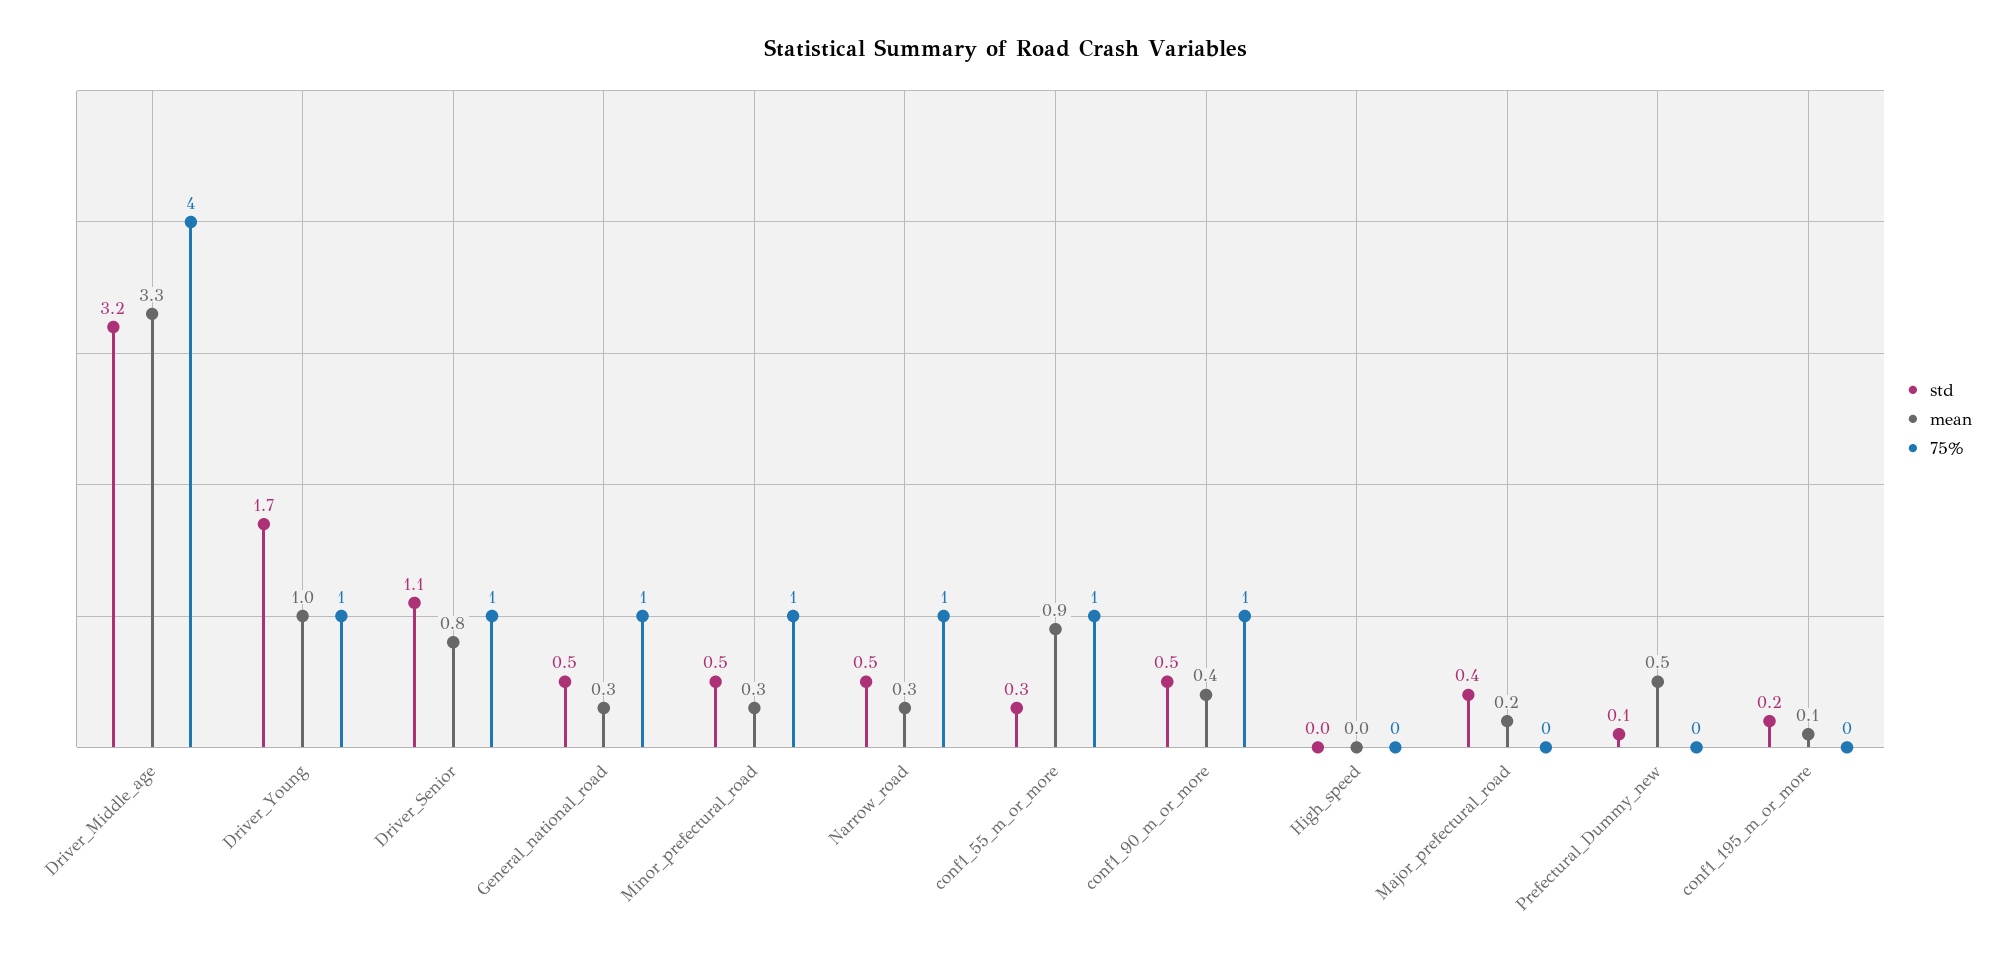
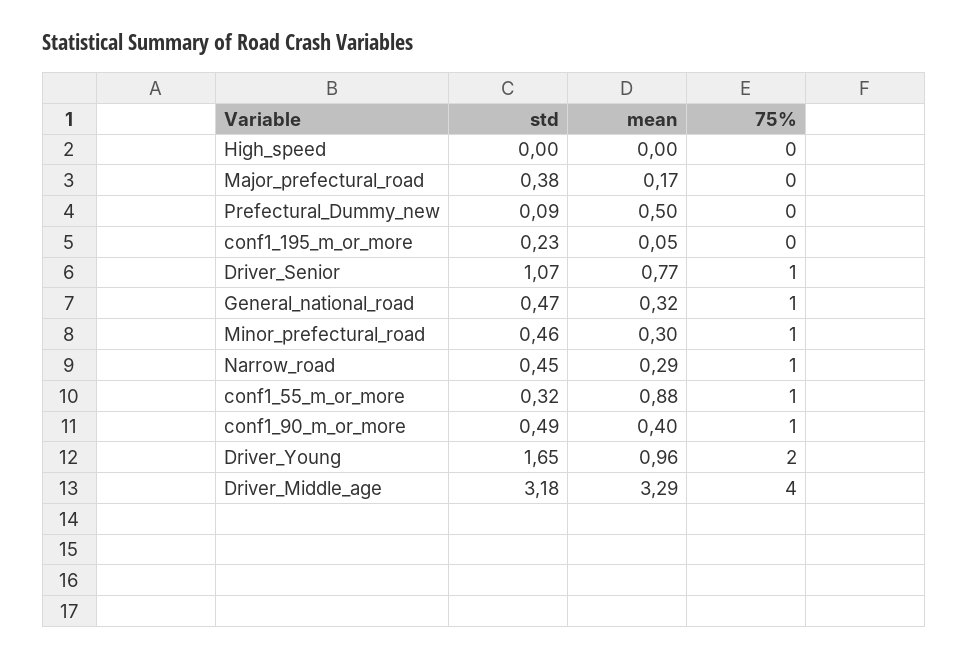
75%, Driver_Young: 1 -> 2

